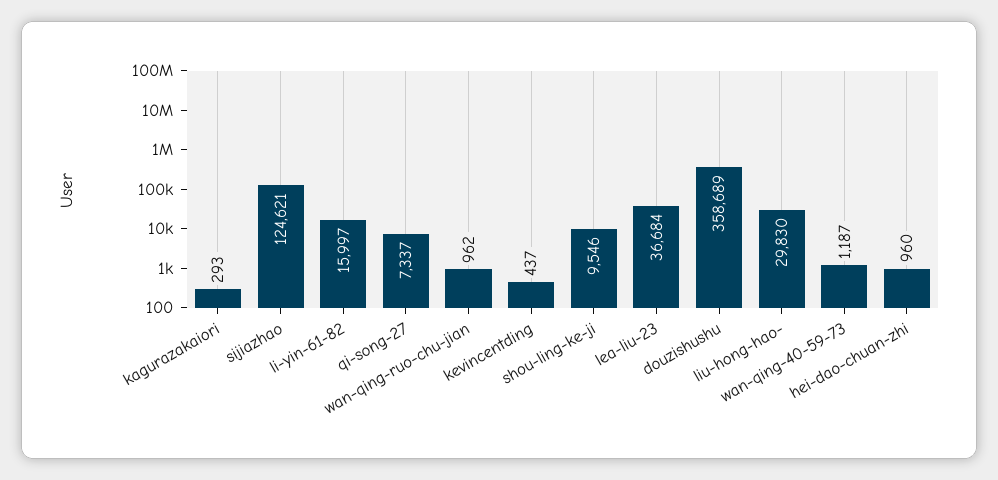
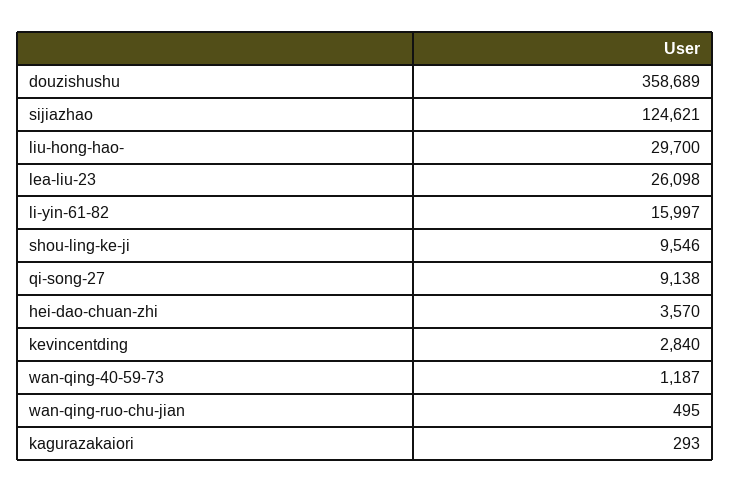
qi-song-27: 7337 -> 9138
wan-qing-ruo-chu-jian: 962 -> 495
kevincentding: 437 -> 2840
lea-liu-23: 36684 -> 26098
liu-hong-hao-: 29830 -> 29700
hei-dao-chuan-zhi: 960 -> 3570

